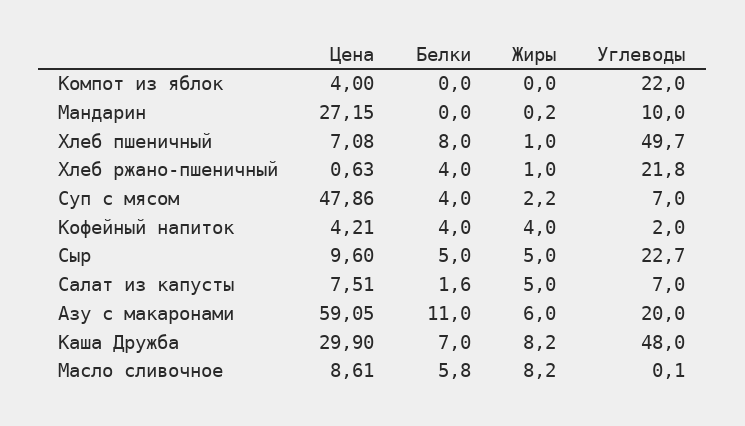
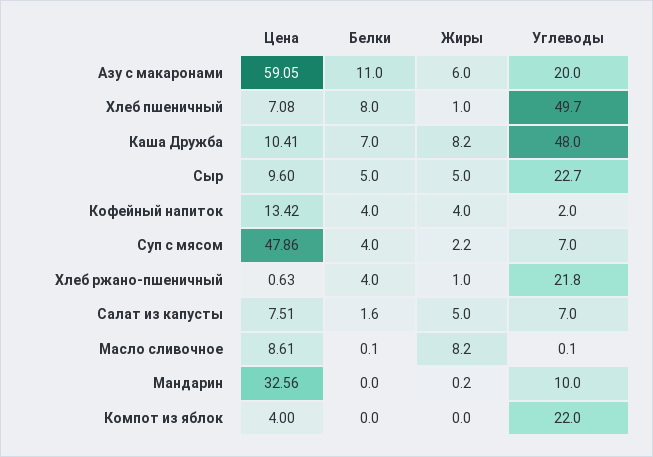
Цена, Мандарин: 27.15 -> 32.56
Цена, Кофейный напиток: 4.21 -> 13.42
Цена, Каша Дружба: 29.9 -> 10.41
Белки, Масло сливочное: 5.8 -> 0.1

